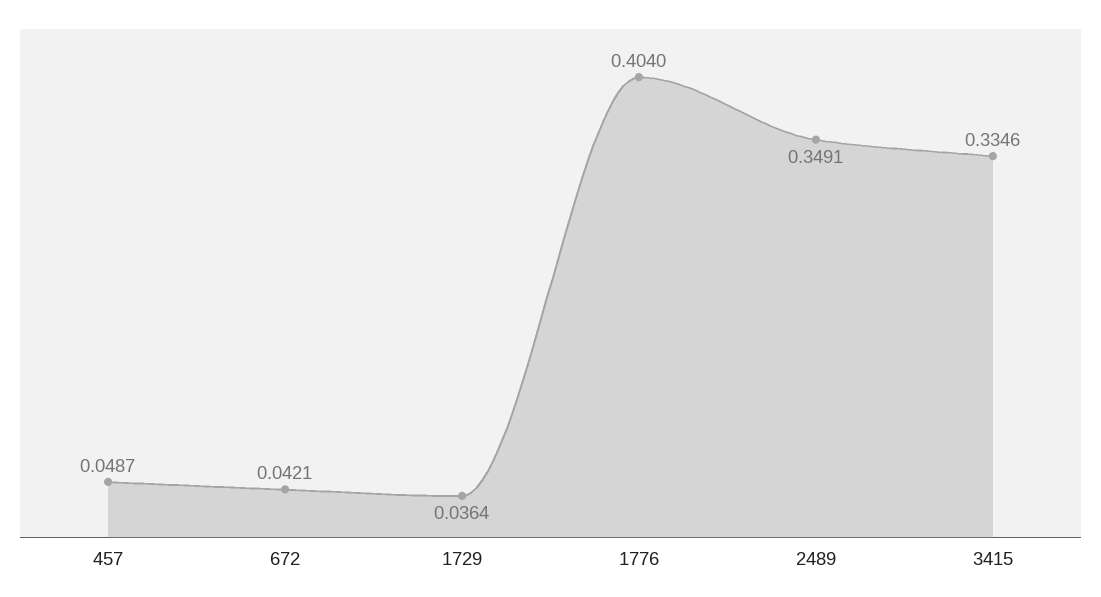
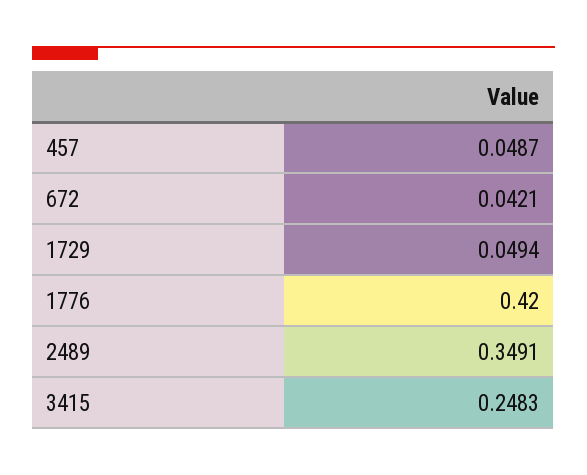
1729: 0.0364 -> 0.0494
1776: 0.404 -> 0.42
3415: 0.3346 -> 0.2483

